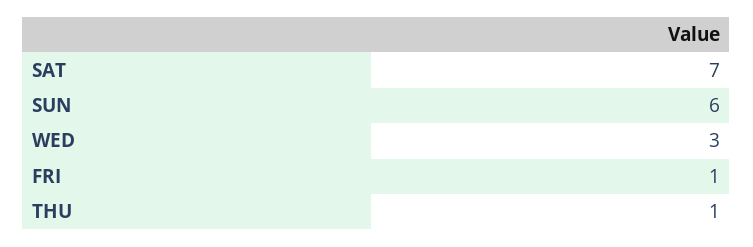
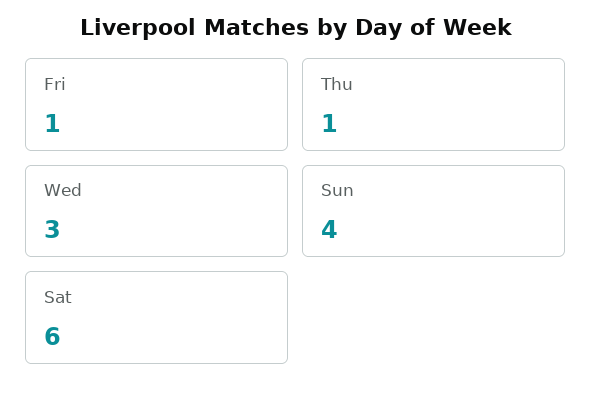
SAT: 7 -> 6
SUN: 6 -> 4

